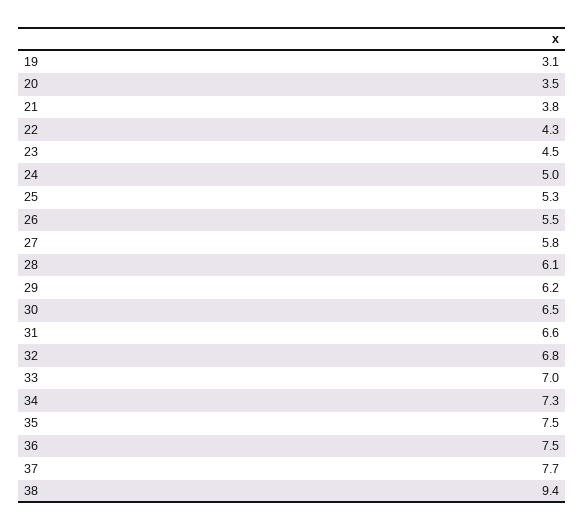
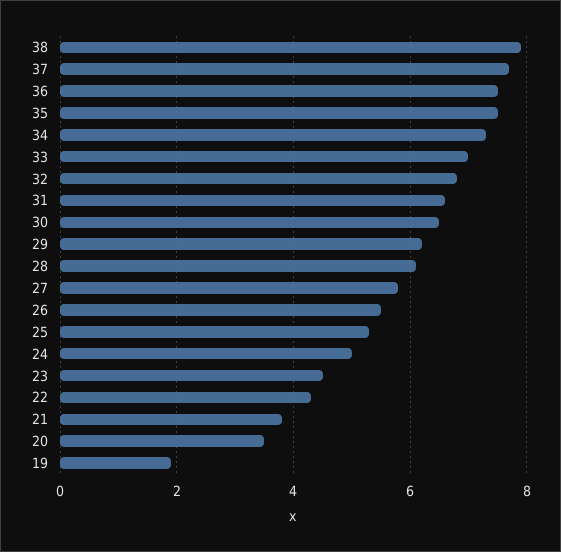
19: 3.1 -> 2
38: 9.4 -> 8

